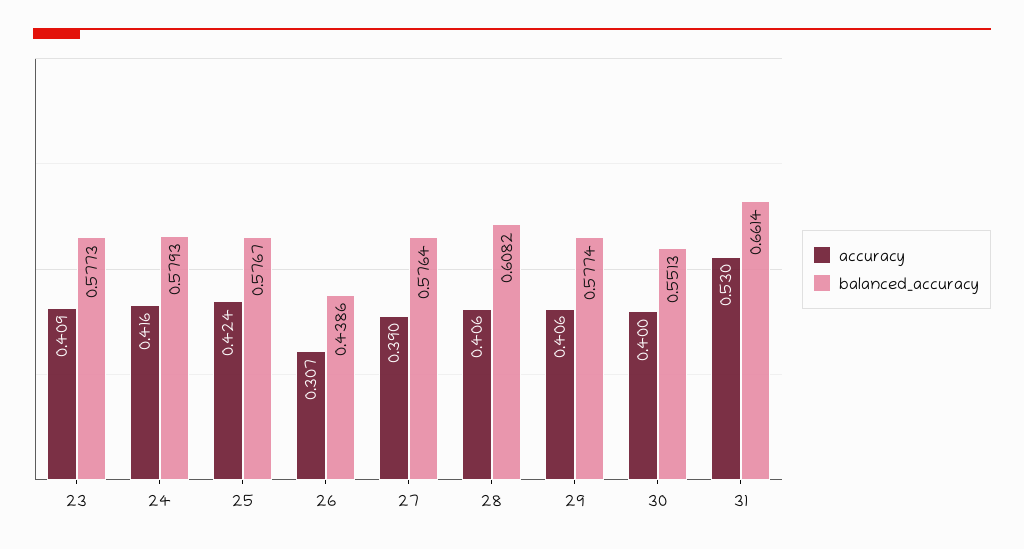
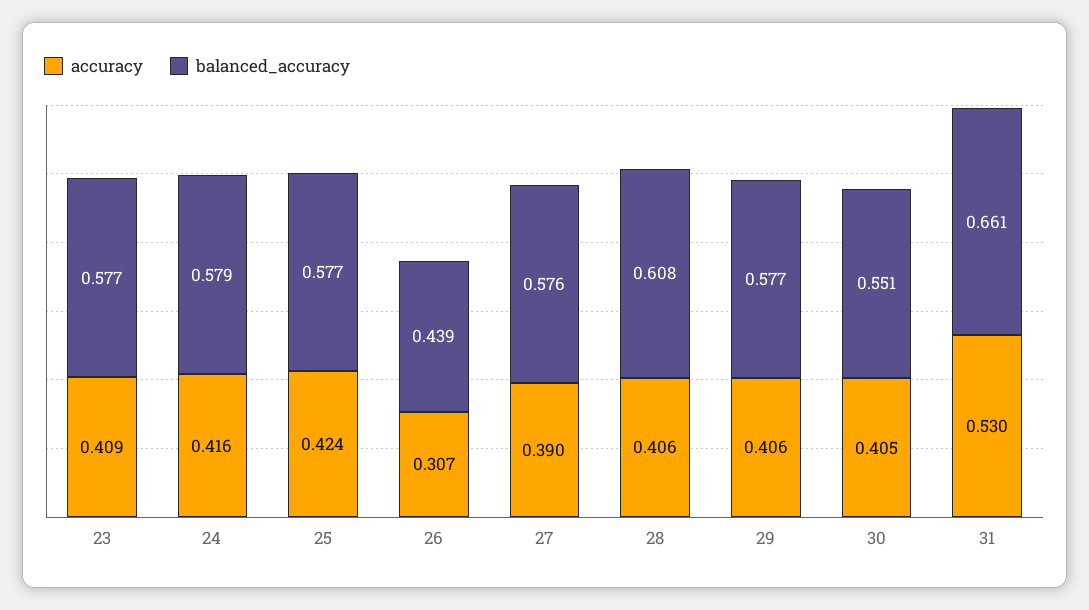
accuracy, 30: 0.4 -> 0.405

